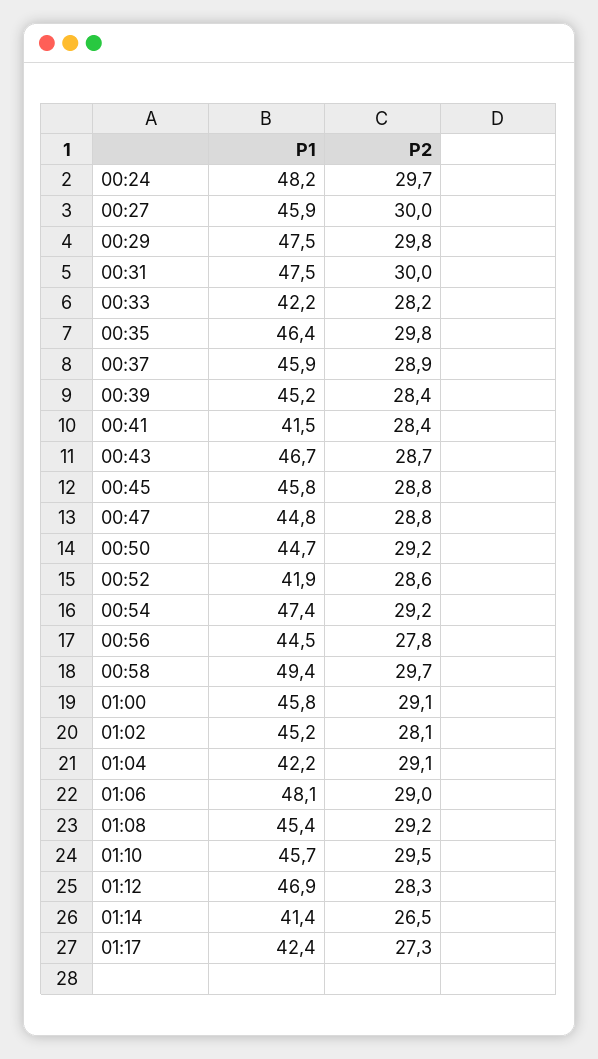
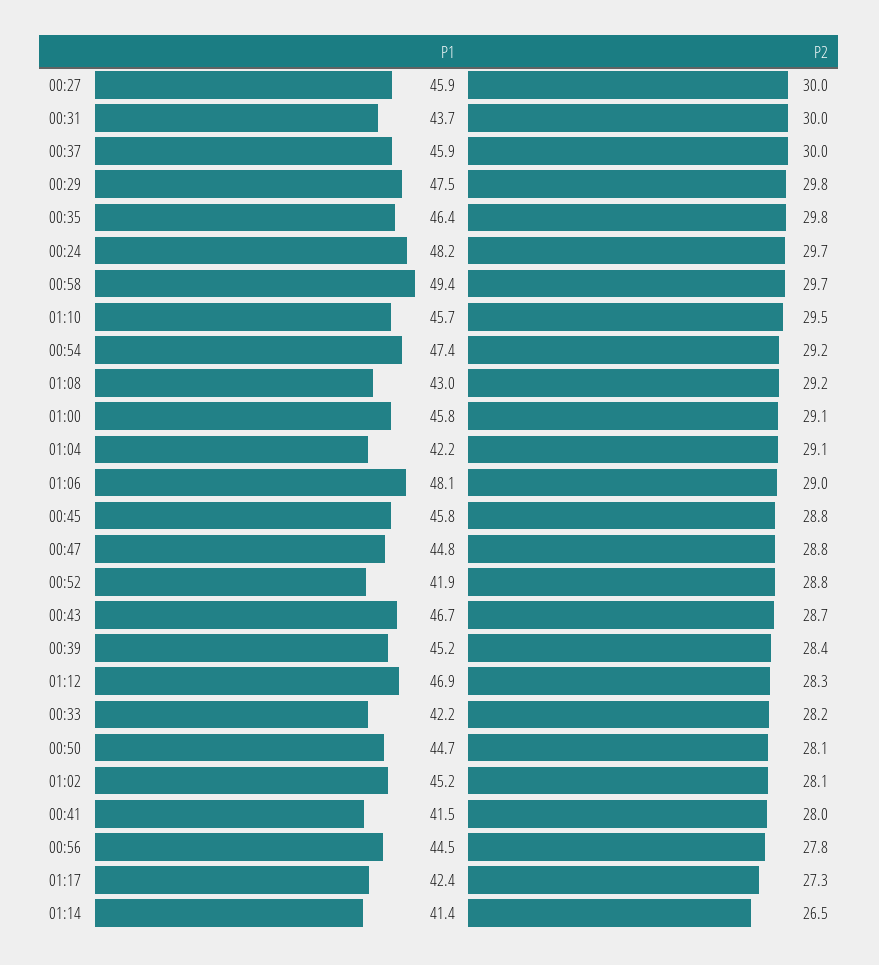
P1, 00:31: 47.5 -> 43.7
P2, 00:37: 28.9 -> 30
P2, 00:41: 28.4 -> 28
P2, 00:50: 29.2 -> 28.1
P2, 00:52: 28.6 -> 28.8
P1, 01:08: 45.4 -> 43

